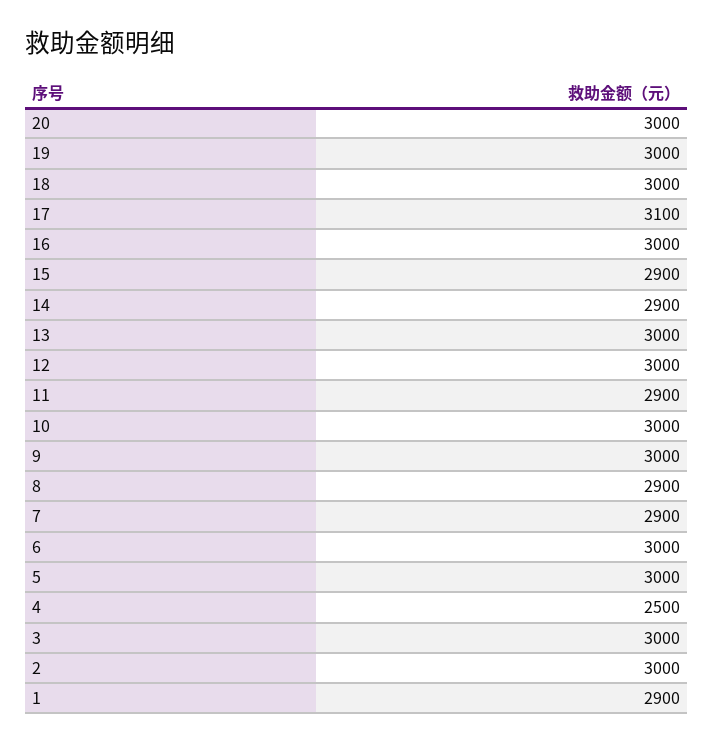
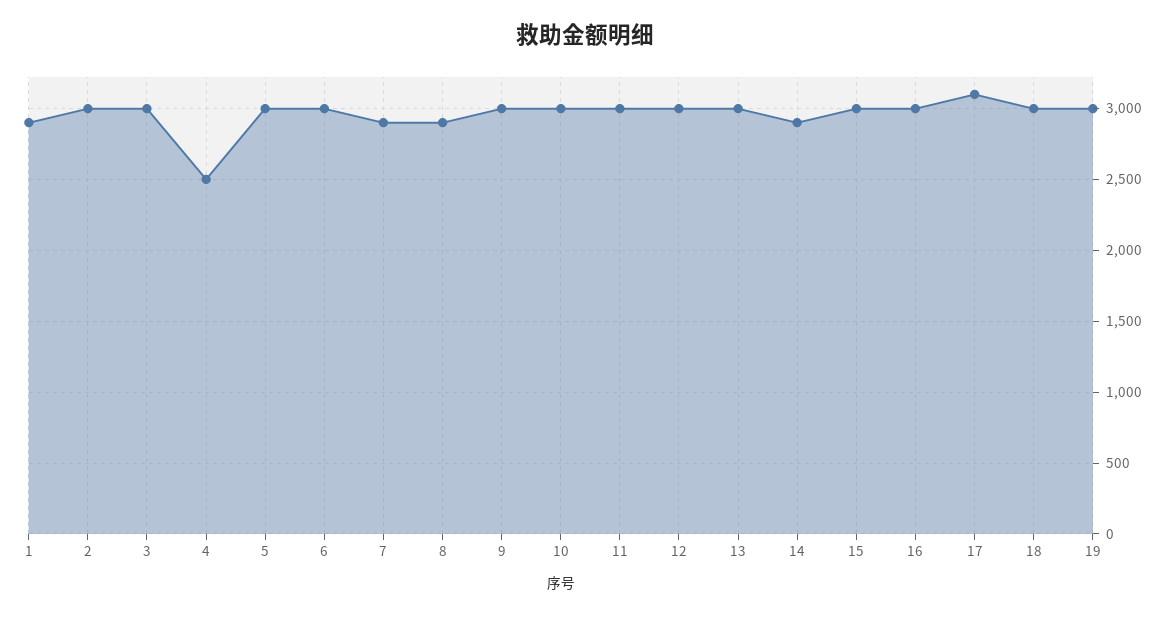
20: 3000 -> none
15: 2900 -> 3000
11: 2900 -> 3000

